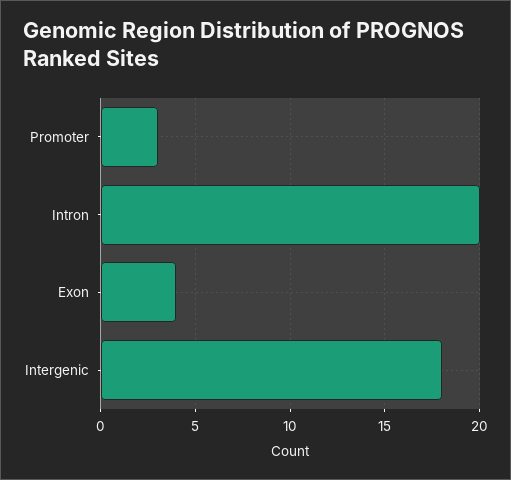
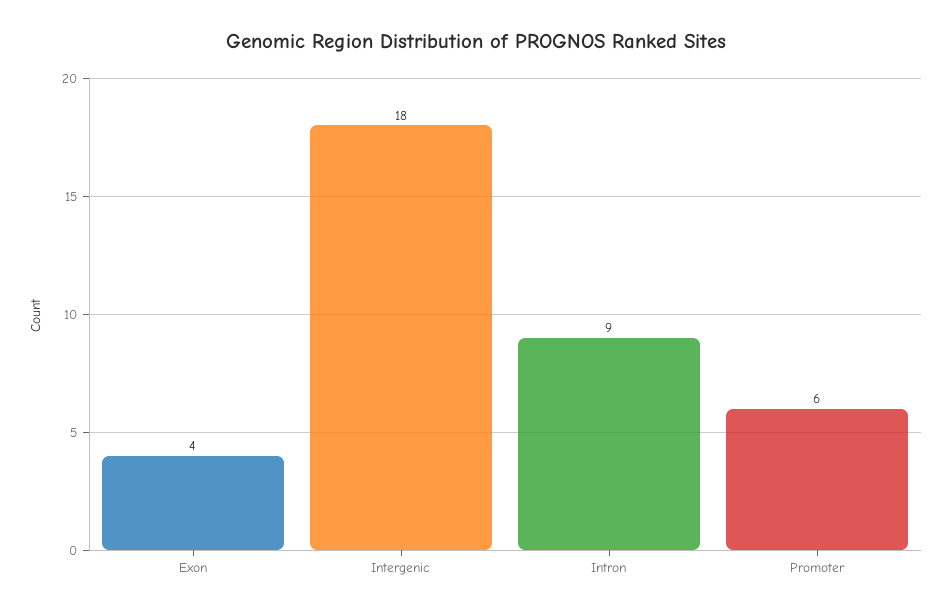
Promoter: 3 -> 6
Intron: 20 -> 9

